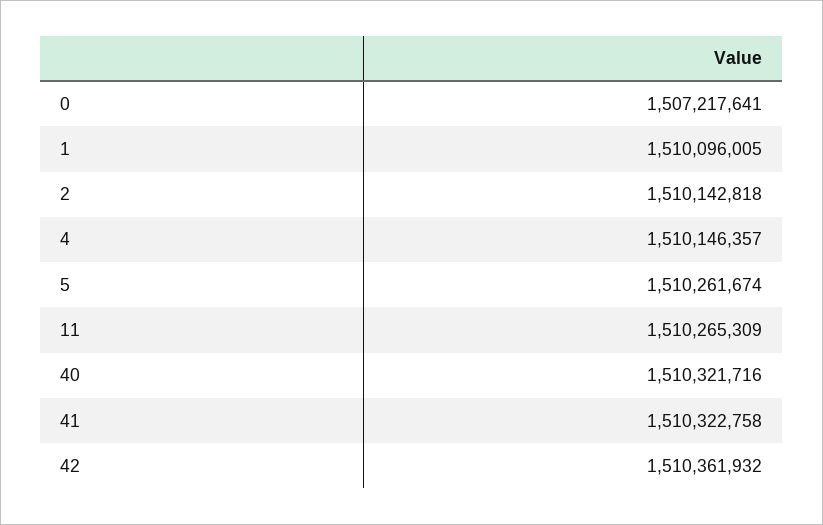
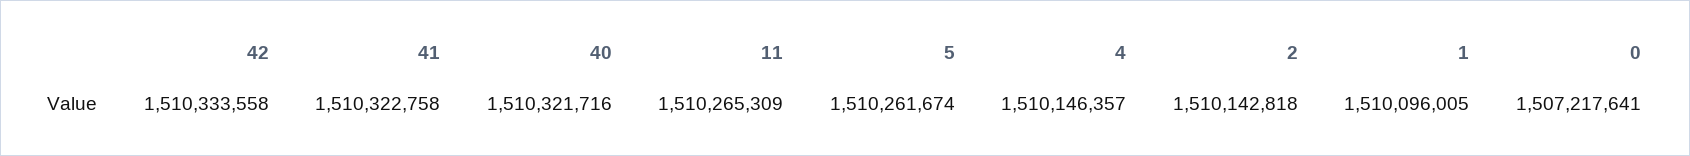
42: 1510361932 -> 1510333558

